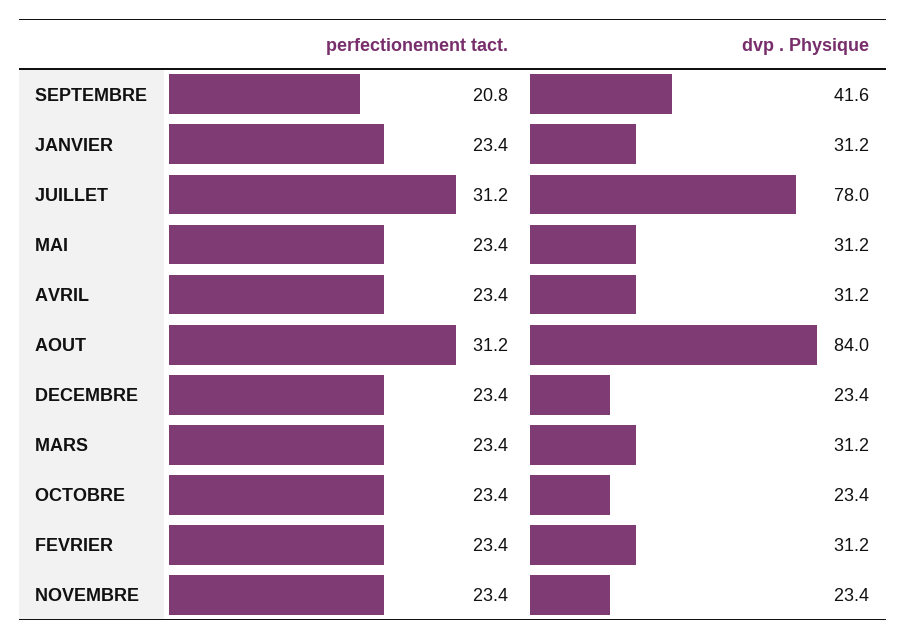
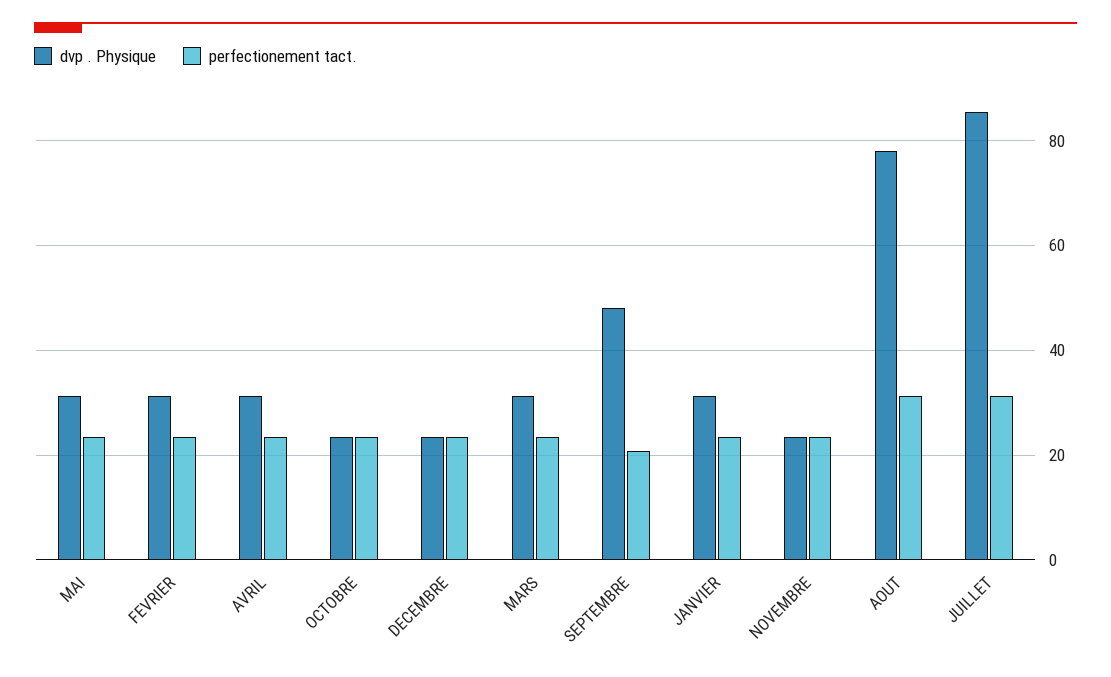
dvp . Physique, SEPTEMBRE: 41.6 -> 48
dvp . Physique, JUILLET: 78 -> 86
dvp . Physique, AOUT: 84 -> 78

